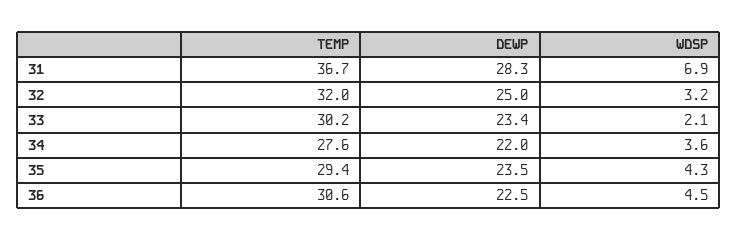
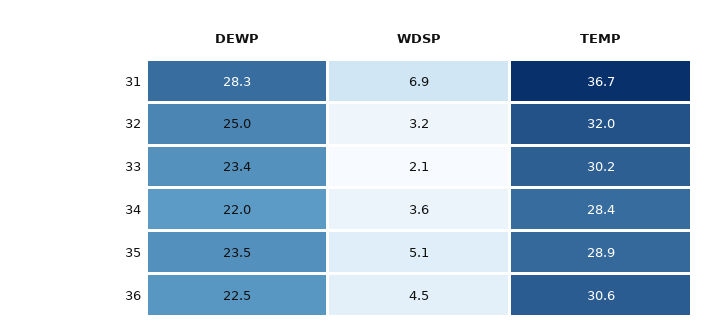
TEMP, 34: 27.6 -> 28.4
TEMP, 35: 29.4 -> 28.9
WDSP, 35: 4.3 -> 5.1

